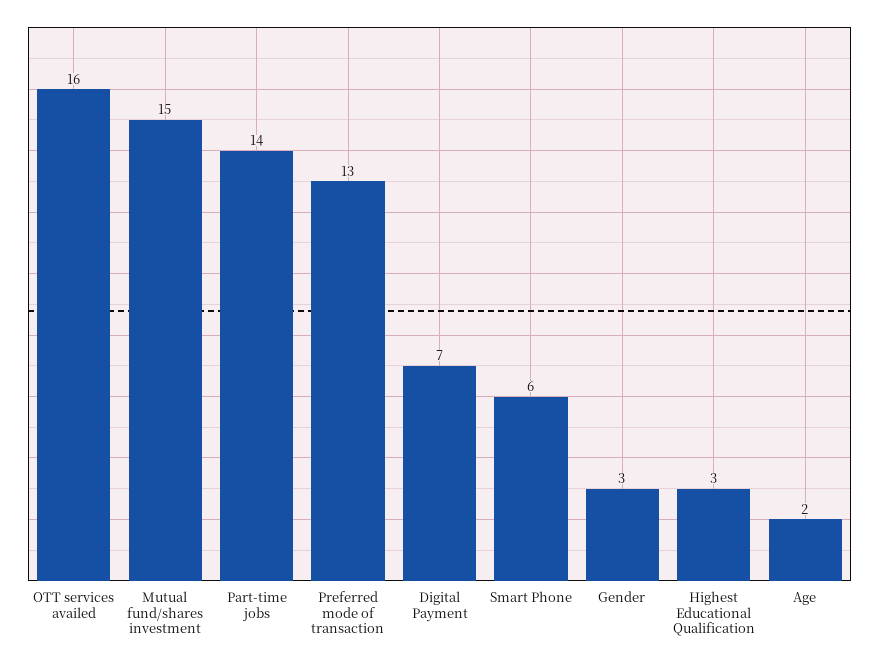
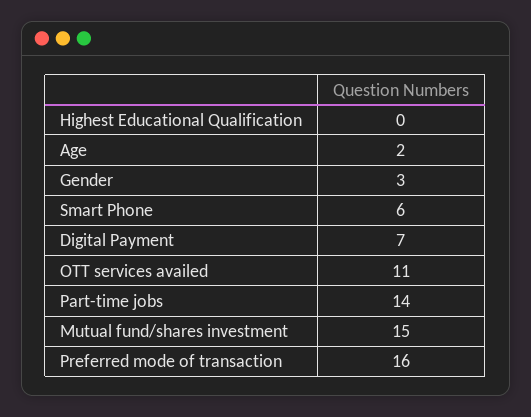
OTT services availed: 16 -> 11
Preferred mode of transaction: 13 -> 16
Highest Educational Qualification: 3 -> 0

